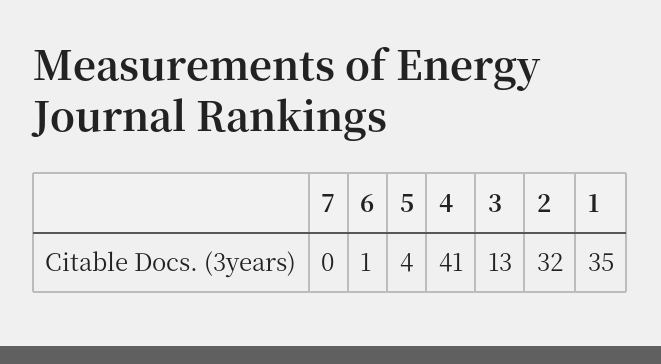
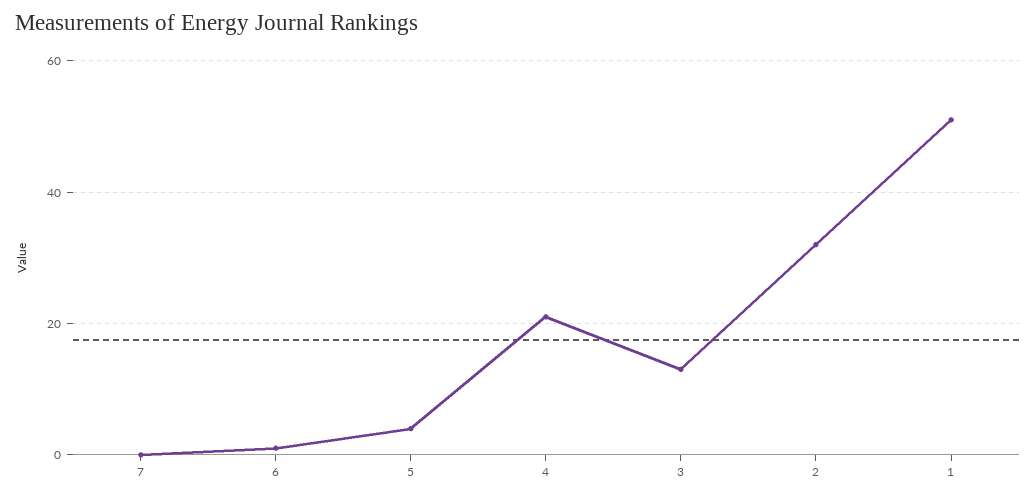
4: 41 -> 20
1: 35 -> 50

